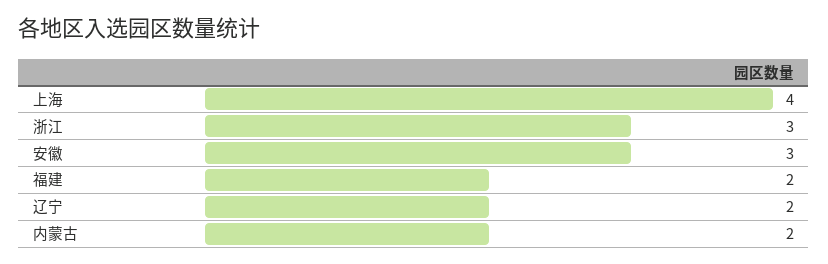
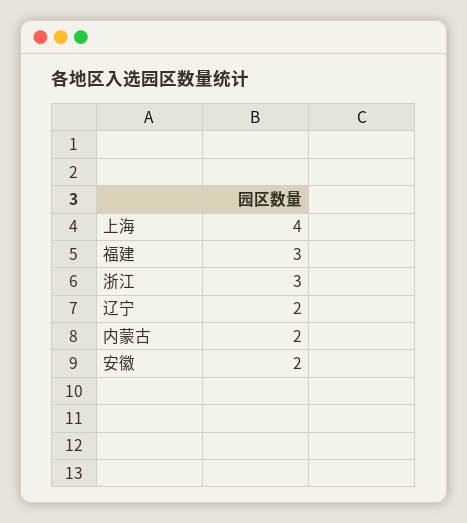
安徽: 3 -> 2
福建: 2 -> 3

